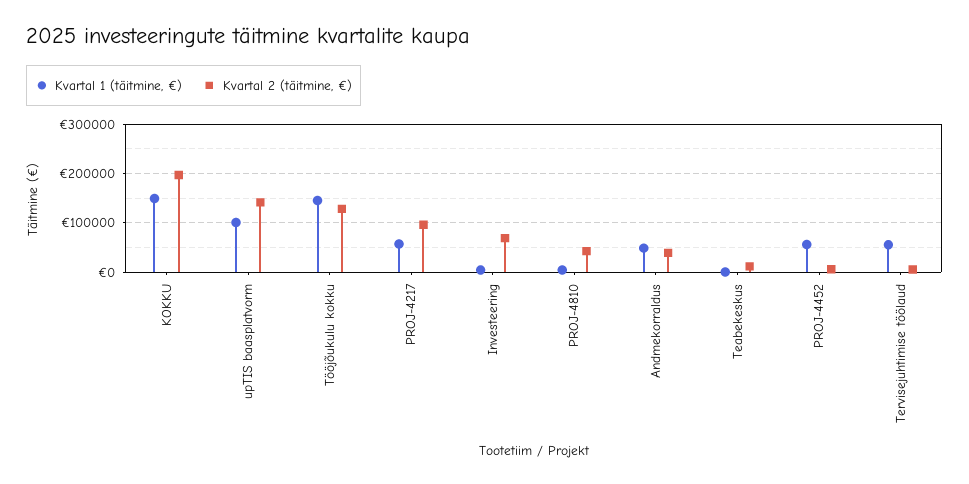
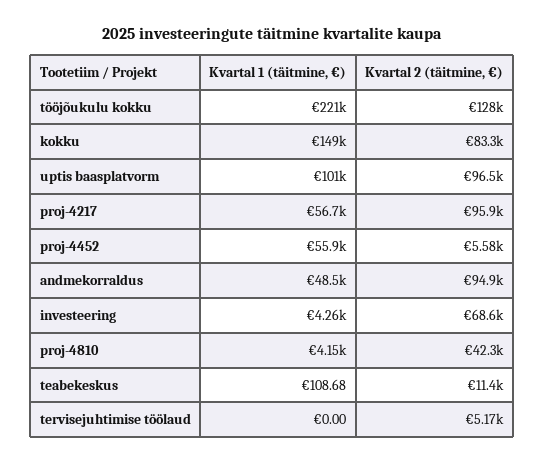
Kvartal 2 (täitmine, €), KOKKU: 200000 -> 83300
Kvartal 2 (täitmine, €), upTIS baasplatvorm: 140000 -> 96500
Kvartal 1 (täitmine, €), Tööjõukulu kokku: 140000 -> 221000
Kvartal 2 (täitmine, €), Andmekorraldus: 40000 -> 94900
Kvartal 1 (täitmine, €), Tervisejuhtimise töölaud: 60000 -> 0

